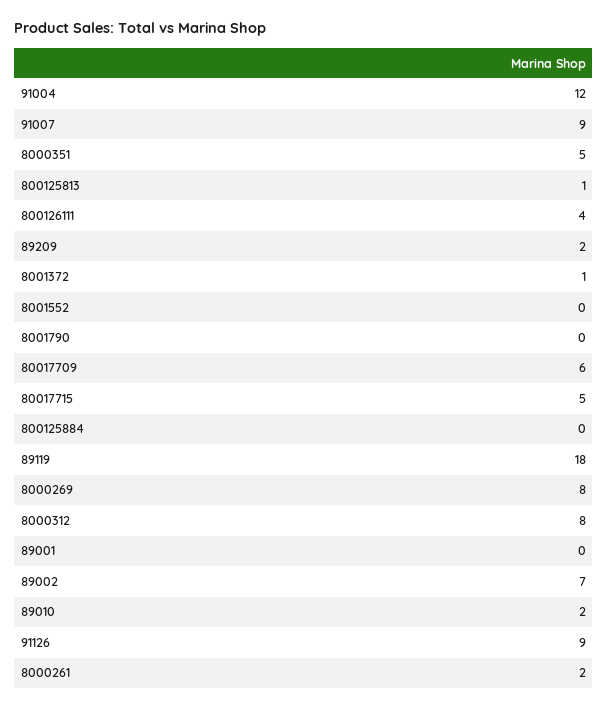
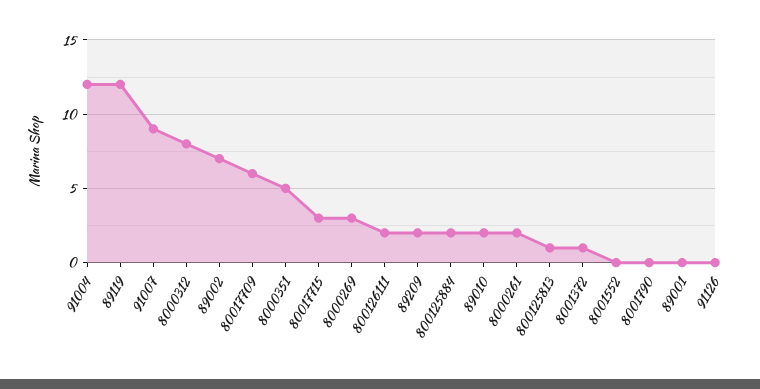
800126111: 4 -> 2
80017715: 5 -> 3
800125884: 0 -> 2
89119: 18 -> 12
8000269: 8 -> 3
91126: 9 -> 0

